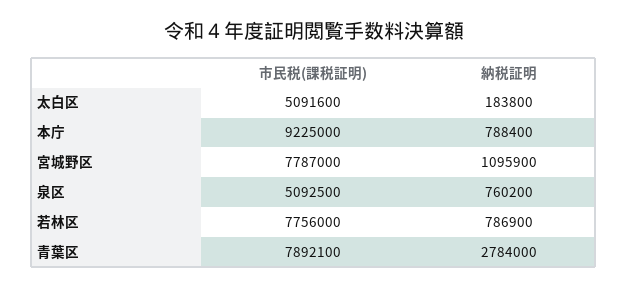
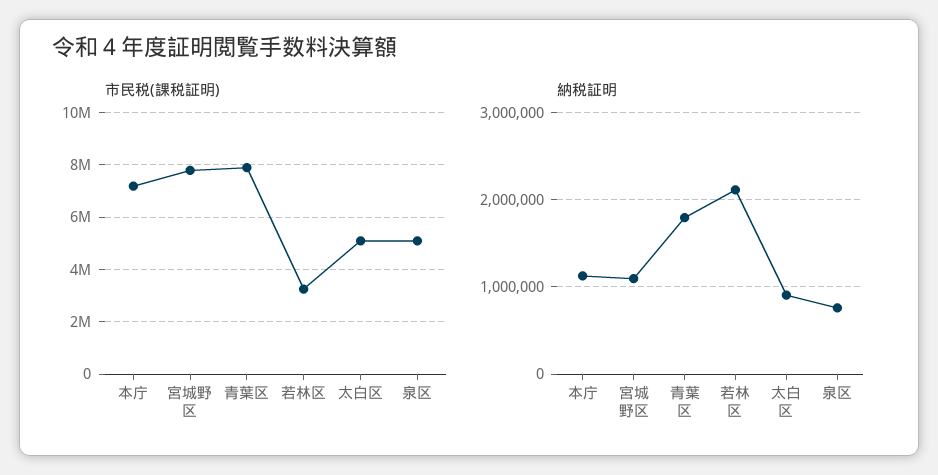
納税証明, 太白区: 183800 -> 900000
市民税(課税証明), 本庁: 9225000 -> 7250000
納税証明, 本庁: 788400 -> 1100000
市民税(課税証明), 若林区: 7756000 -> 3250000
納税証明, 若林区: 786900 -> 2100000
納税証明, 青葉区: 2784000 -> 1800000

